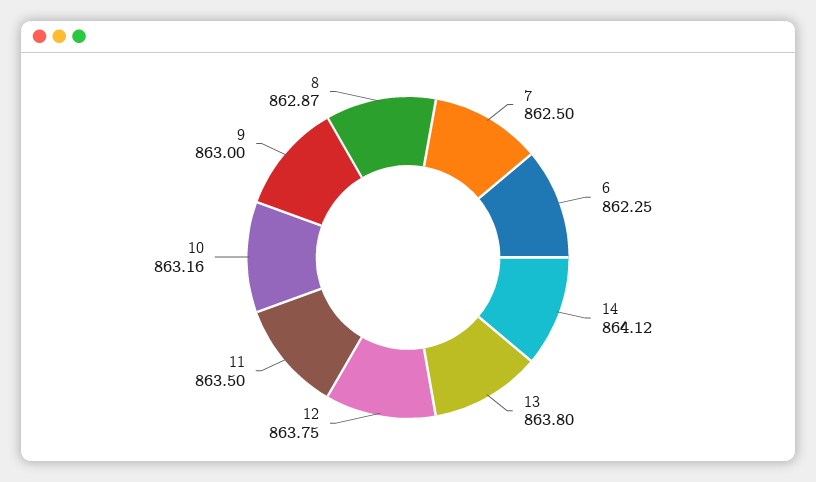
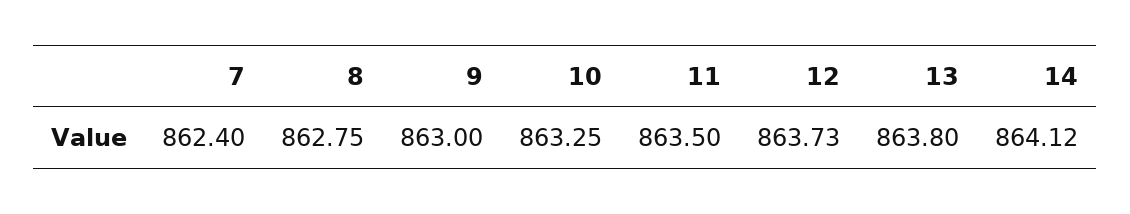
7: 862.5 -> 862.4
6: 862.25 -> none
12: 863.75 -> 863.73
10: 863.16 -> 863.25
8: 862.87 -> 862.75

